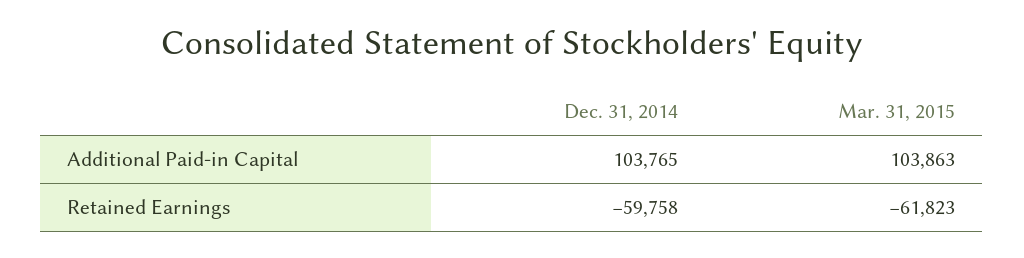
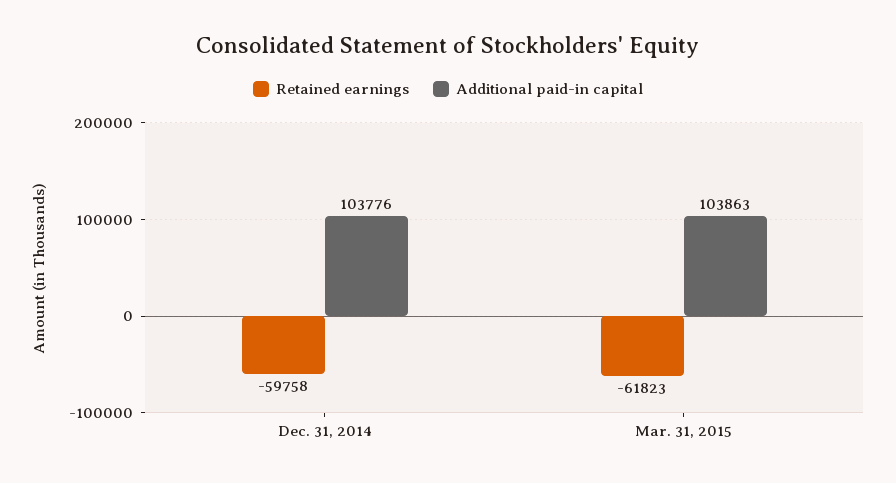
Additional Paid-in Capital, Dec. 31, 2014: 103765 -> 103776

